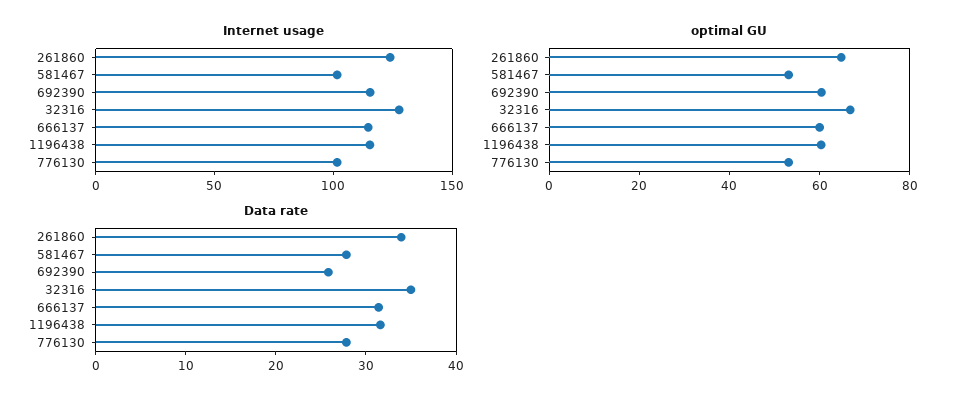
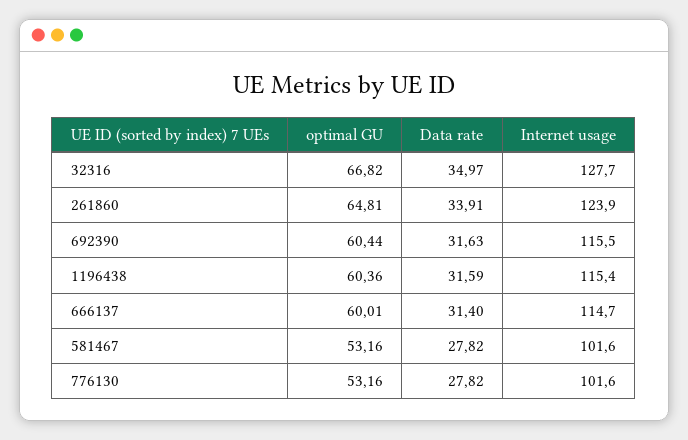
Data rate, 692390: 26 -> 31.63

